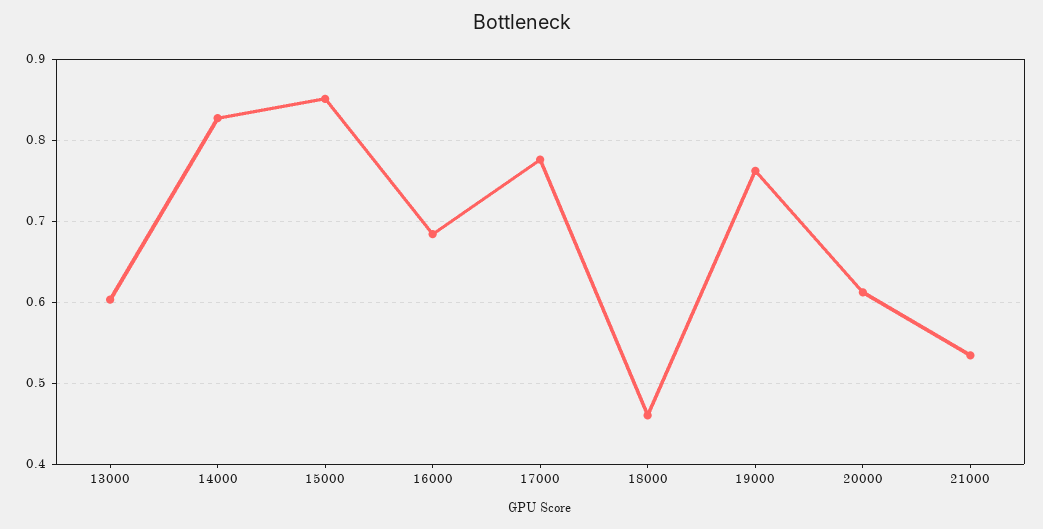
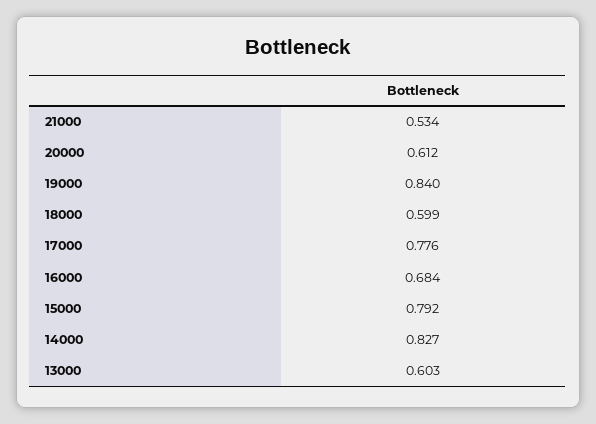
15000: 0.85 -> 0.792
18000: 0.46 -> 0.599
19000: 0.76 -> 0.84

